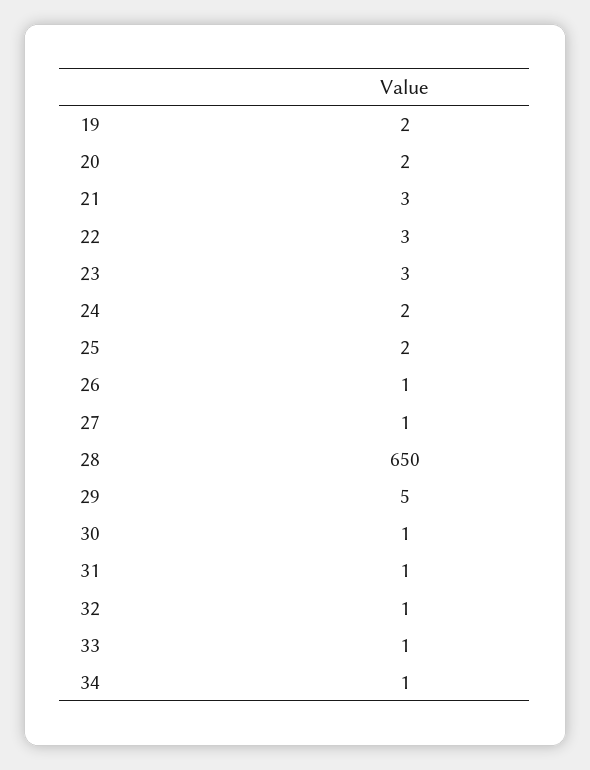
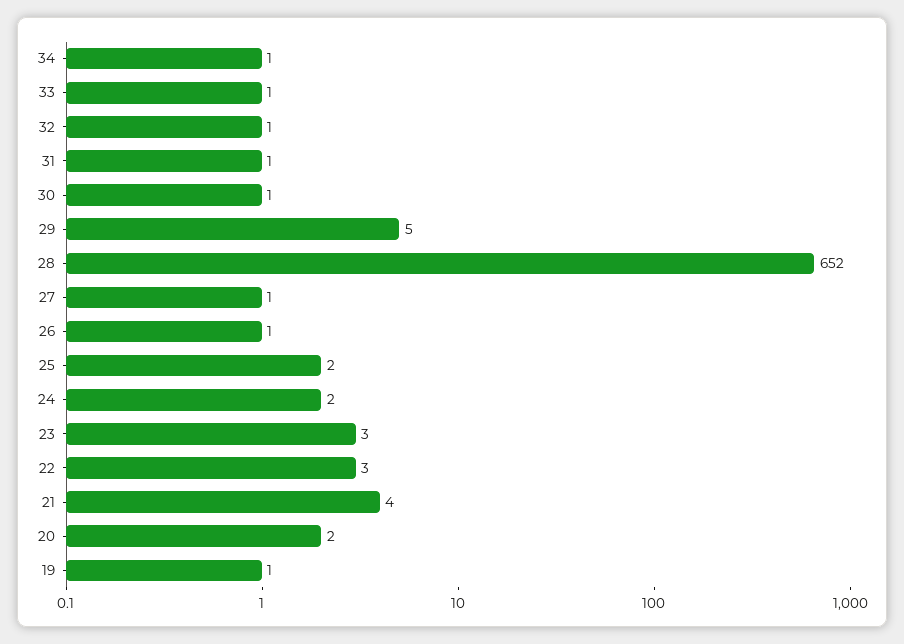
19: 2 -> 1
21: 3 -> 4
28: 650 -> 652

